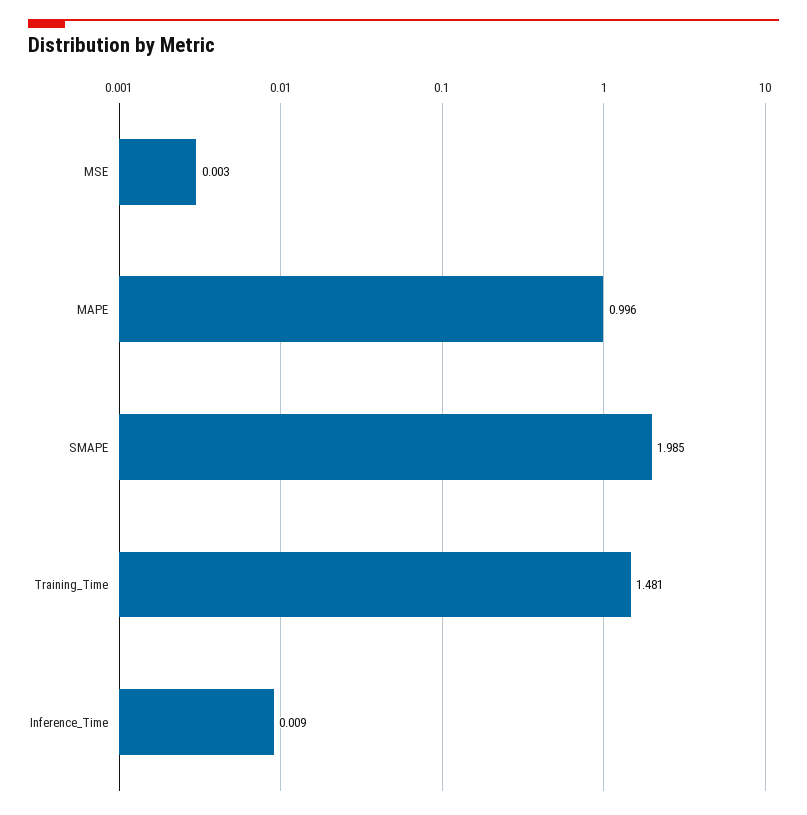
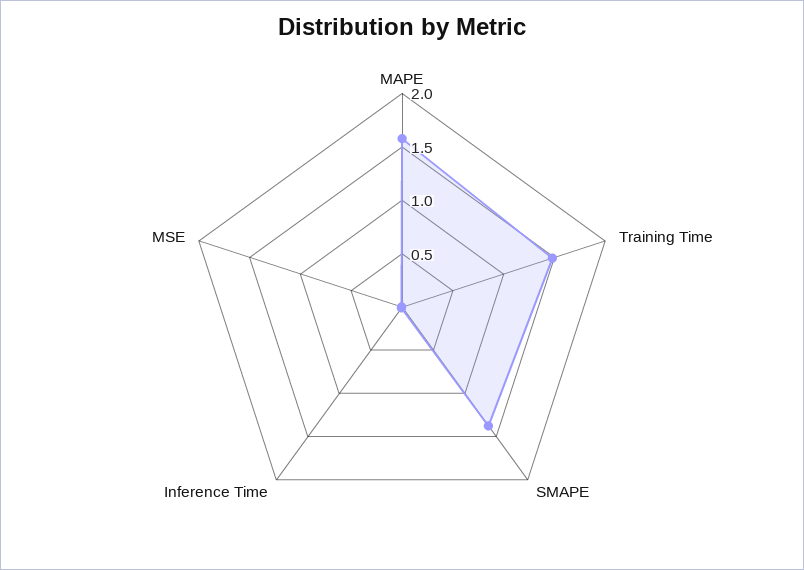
MAPE: 0.996 -> 1.6
SMAPE: 1.985 -> 1.4

